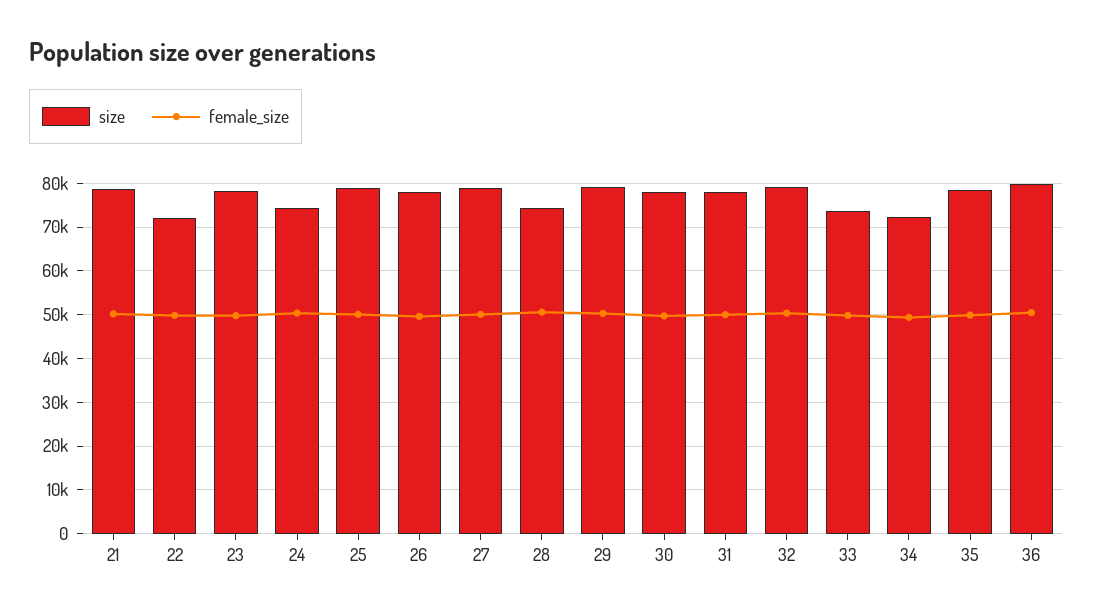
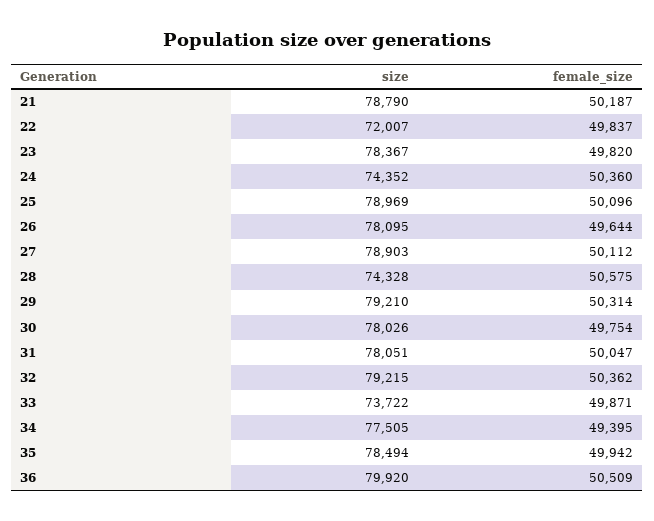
size, 34: 72000 -> 77505

